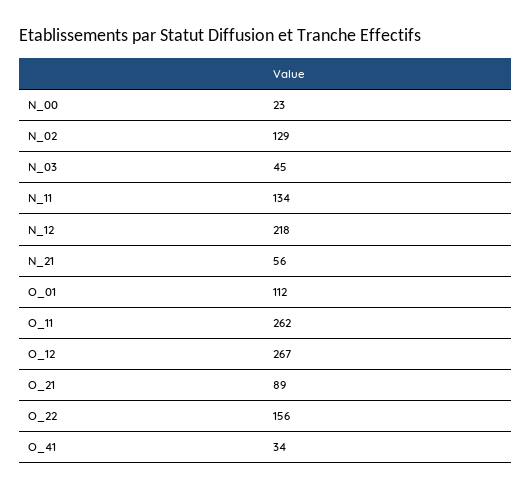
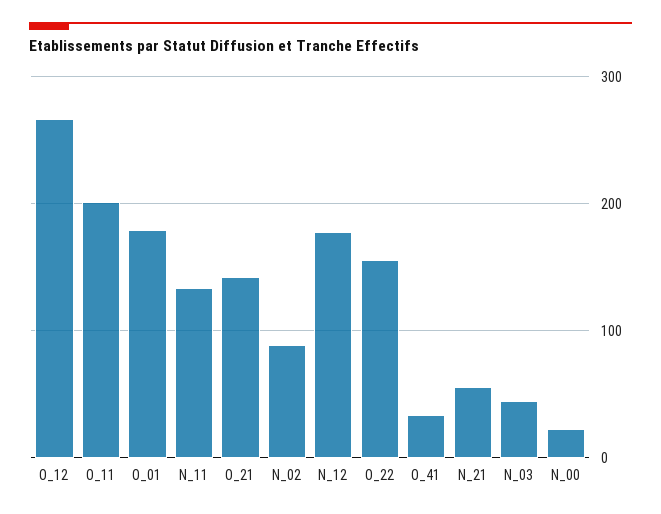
N_02: 129 -> 90
N_12: 218 -> 180
O_01: 112 -> 180
O_11: 262 -> 200
O_21: 89 -> 140

